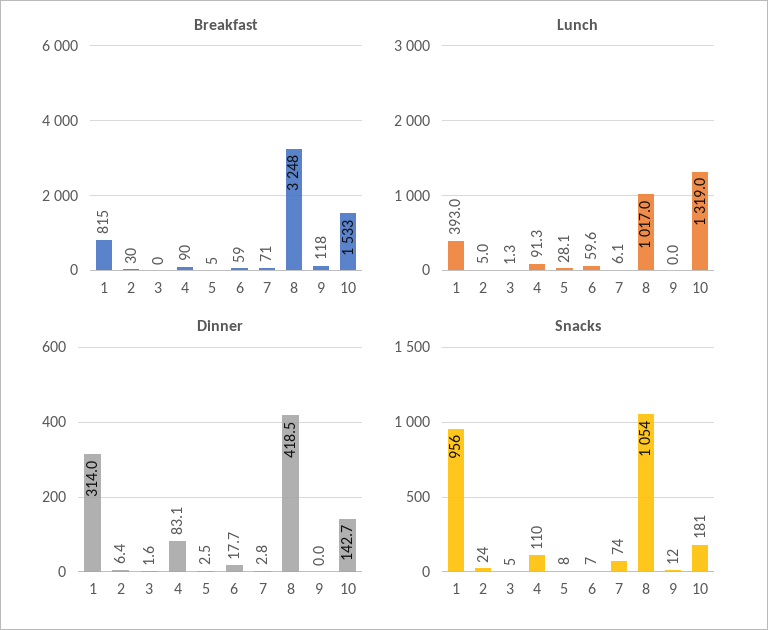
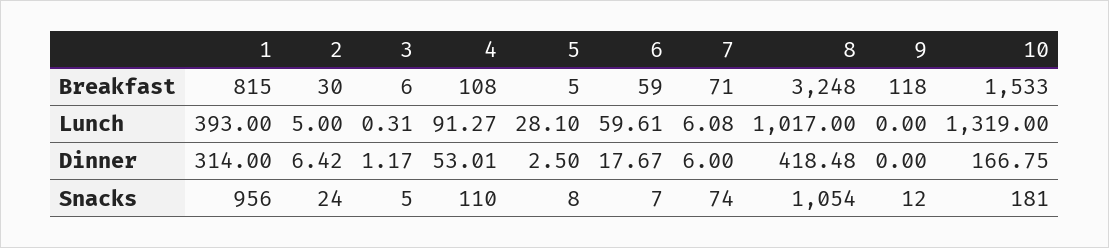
Breakfast, 3: 0 -> 6
Breakfast, 4: 90 -> 108
Lunch, 3: 1.3 -> 0.31
Dinner, 3: 1.6 -> 1.17
Dinner, 4: 83.1 -> 53.01
Dinner, 7: 2.8 -> 6
Dinner, 10: 142.7 -> 166.75

